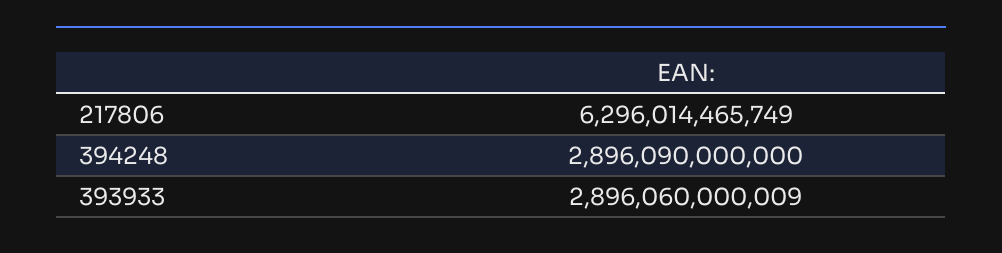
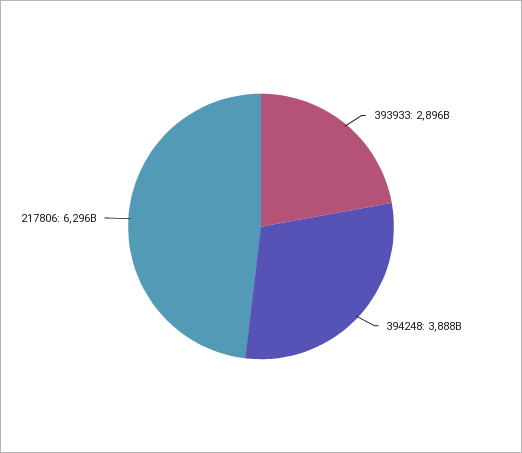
394248: 2896090000000 -> 3888000000000

